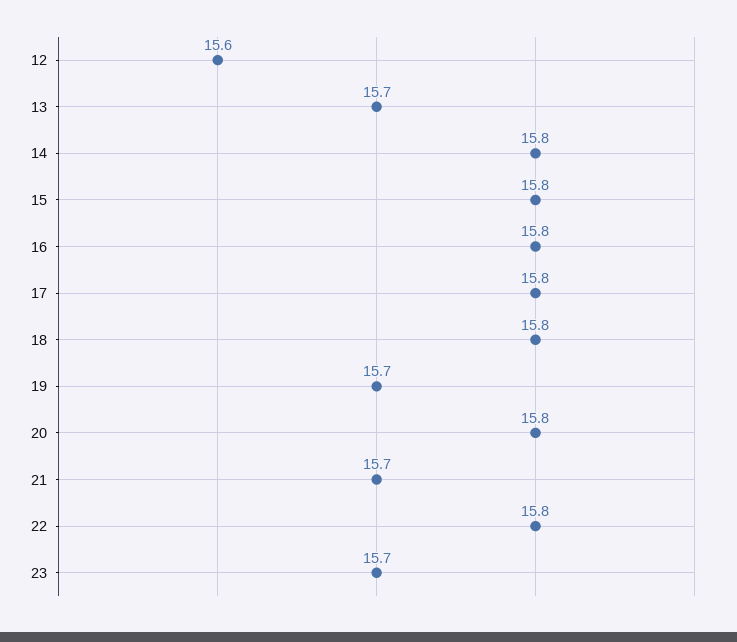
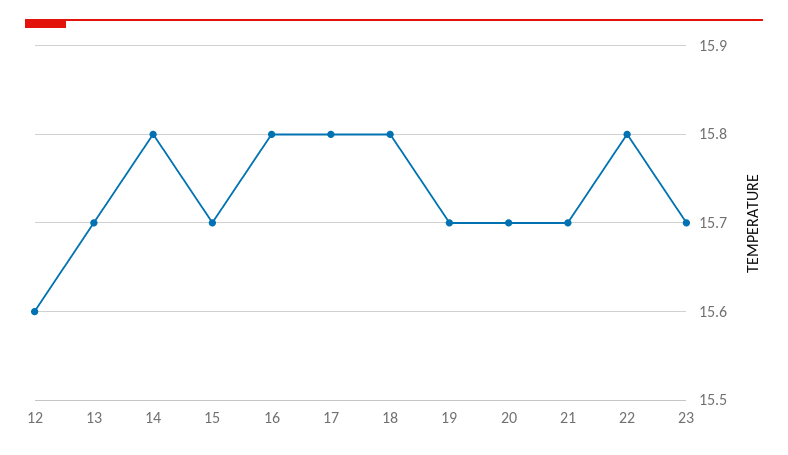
15: 15.8 -> 15.7
20: 15.8 -> 15.7

